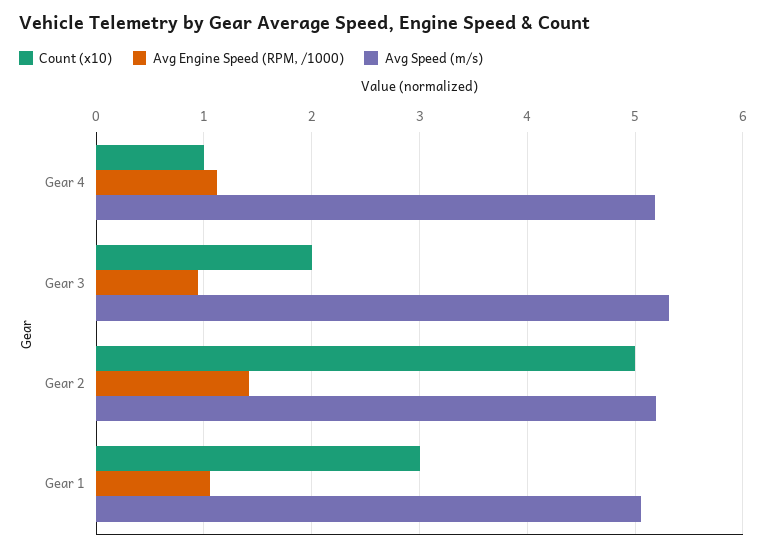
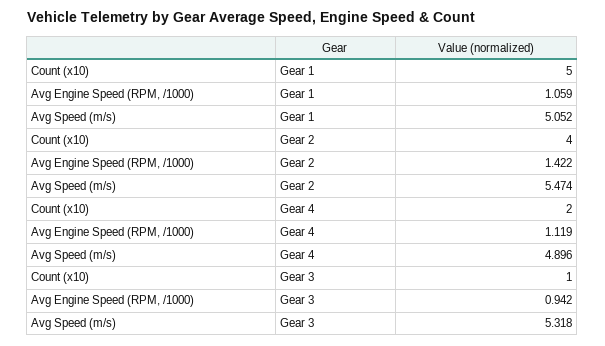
Count (x10), Gear 4: 1 -> 2
Avg Speed (m/s), Gear 4: 5.2 -> 4.896
Count (x10), Gear 3: 2 -> 1
Count (x10), Gear 2: 5 -> 4
Avg Speed (m/s), Gear 2: 5.2 -> 5.474
Count (x10), Gear 1: 3 -> 5

